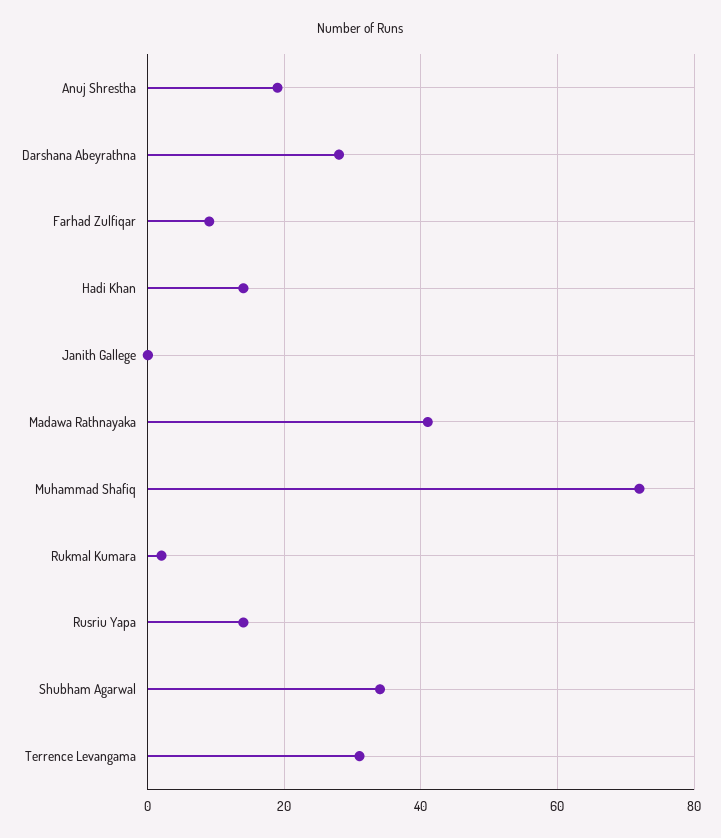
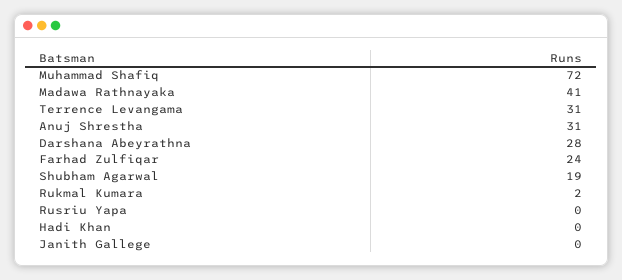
Anuj Shrestha: 20 -> 31
Farhad Zulfiqar: 10 -> 24
Hadi Khan: 15 -> 0
Rusriu Yapa: 15 -> 0
Shubham Agarwal: 35 -> 19

